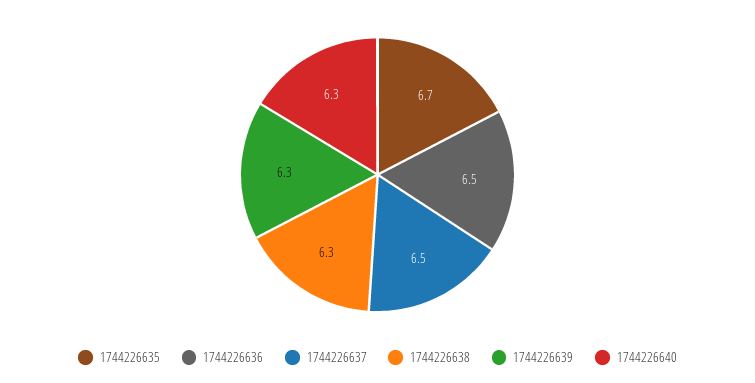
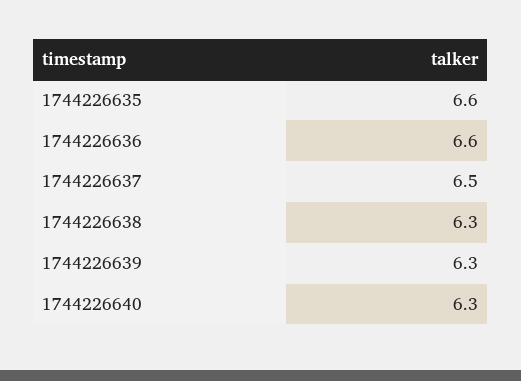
1744226635: 6.7 -> 6.6
1744226636: 6.5 -> 6.6

